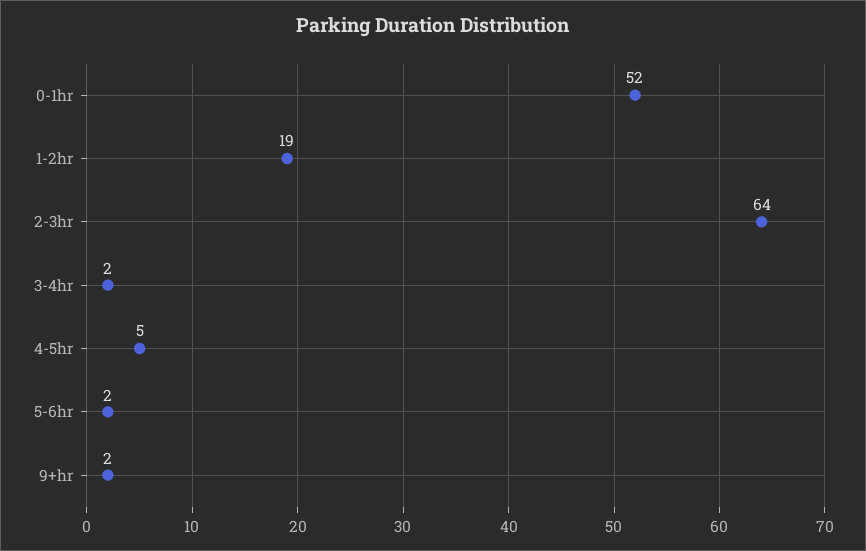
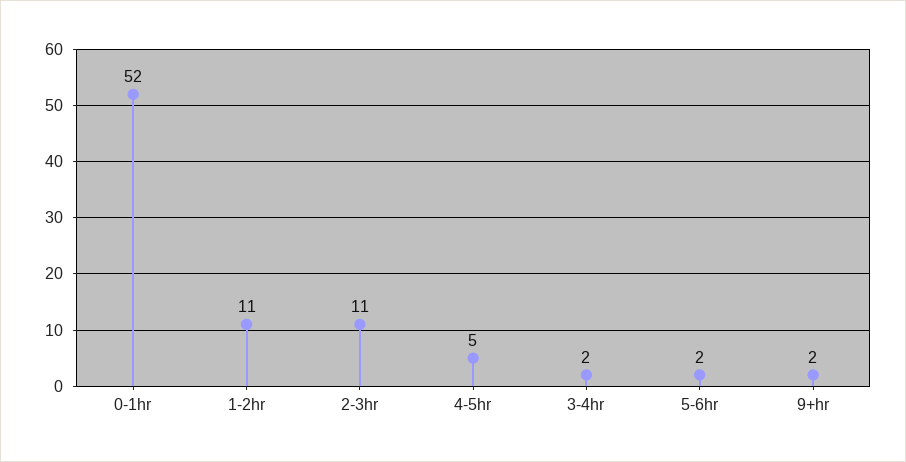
1-2hr: 19 -> 11
2-3hr: 64 -> 11

